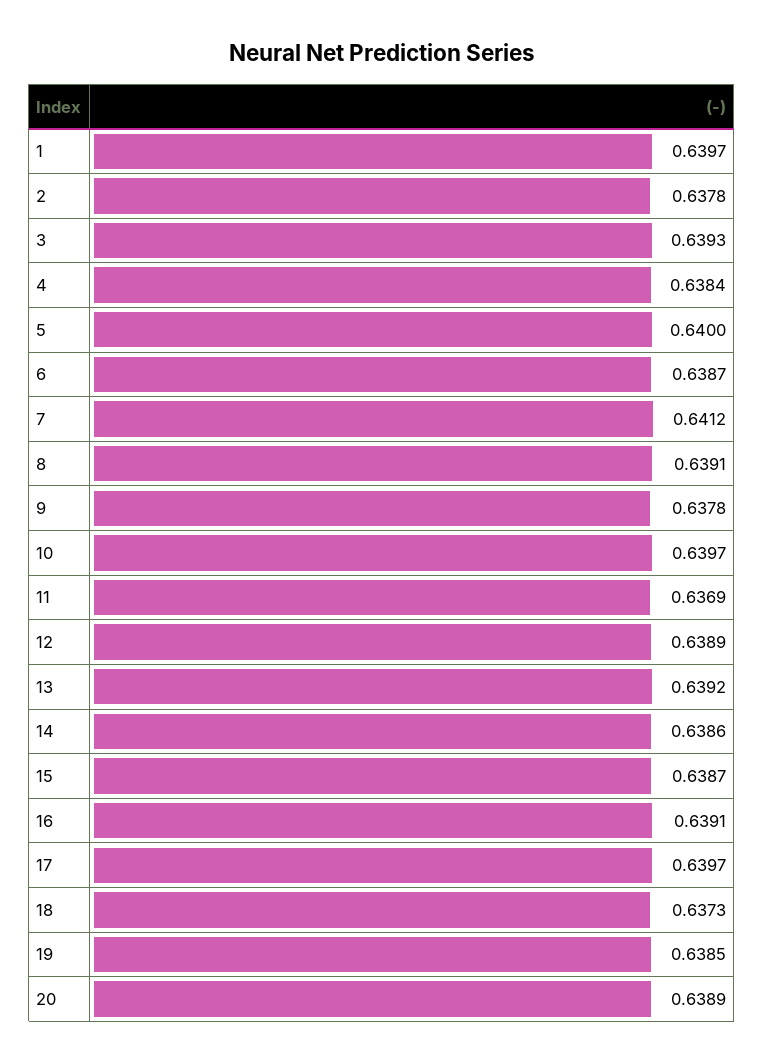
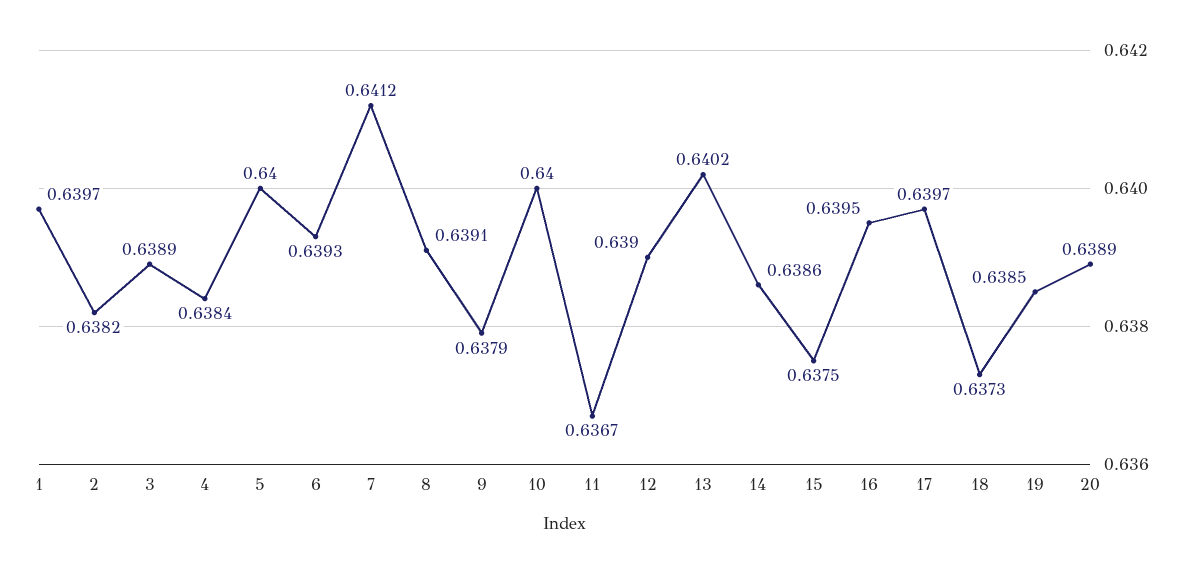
2: 0.6378 -> 0.6382
3: 0.6393 -> 0.6389
6: 0.6387 -> 0.6393
9: 0.6378 -> 0.6379
10: 0.6397 -> 0.64
11: 0.6369 -> 0.6367
12: 0.6389 -> 0.639
13: 0.6392 -> 0.6402
15: 0.6387 -> 0.6375
16: 0.6391 -> 0.6395

